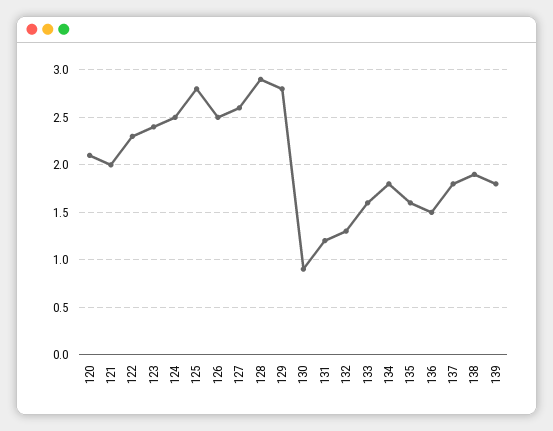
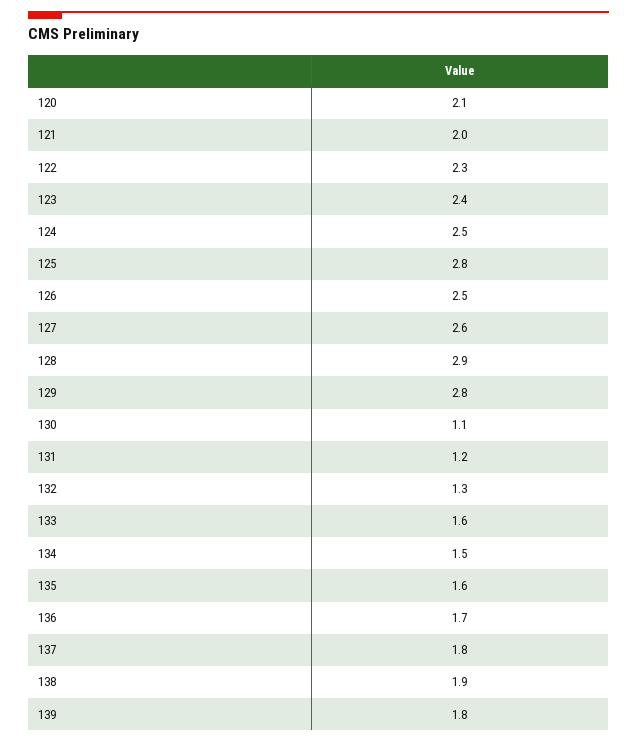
130: 0.9 -> 1.1
134: 1.8 -> 1.5
136: 1.5 -> 1.7

